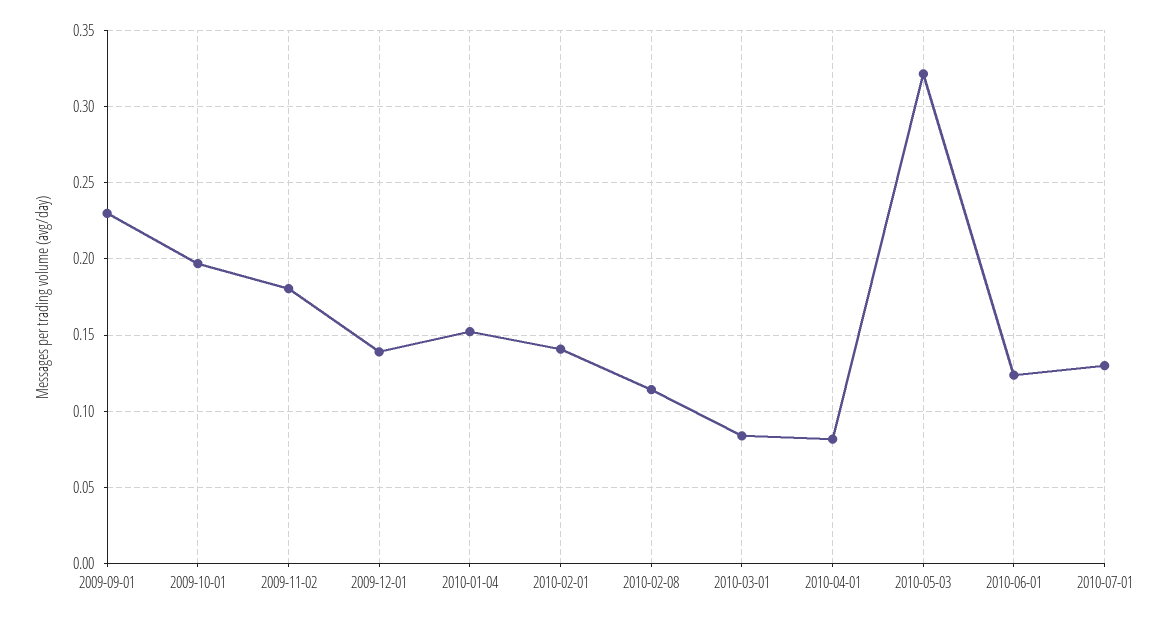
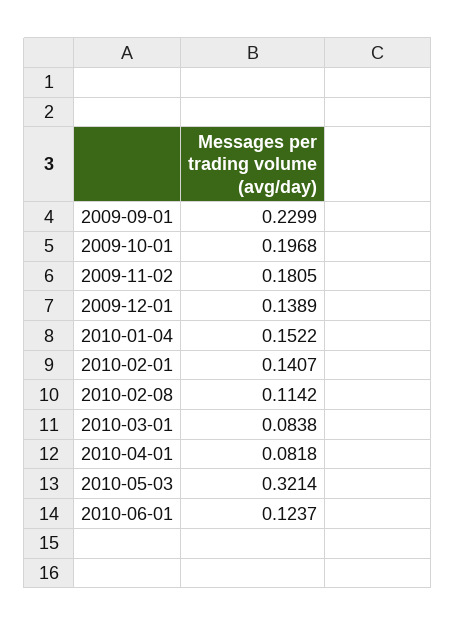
2010-07-01: 0.13 -> none

